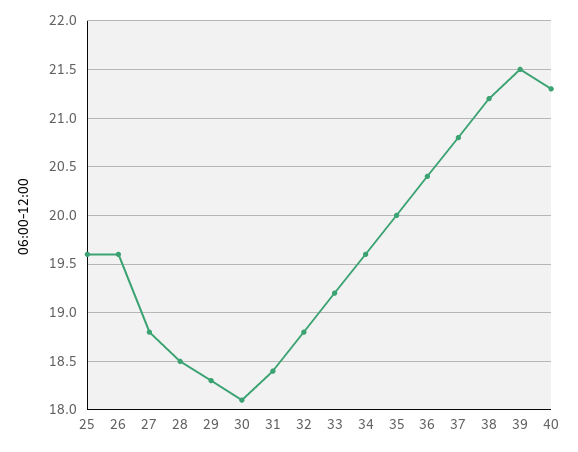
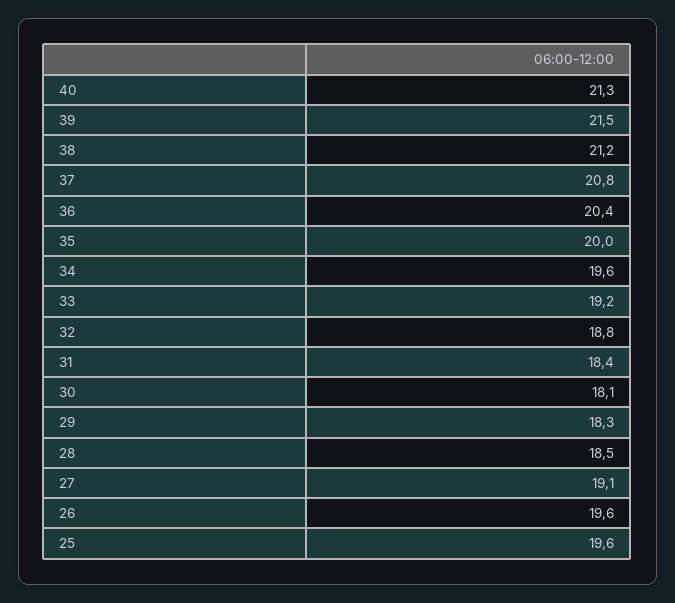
27: 18.8 -> 19.1

